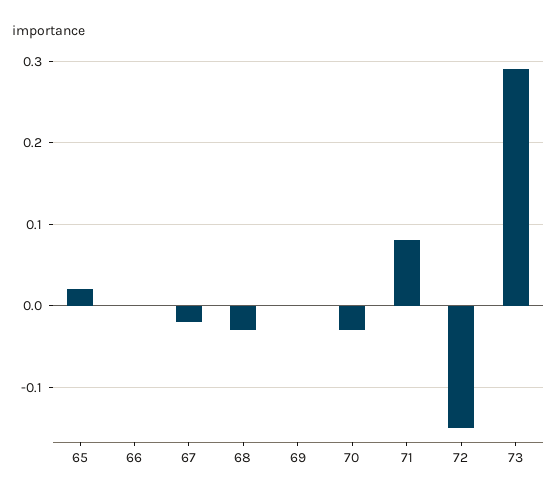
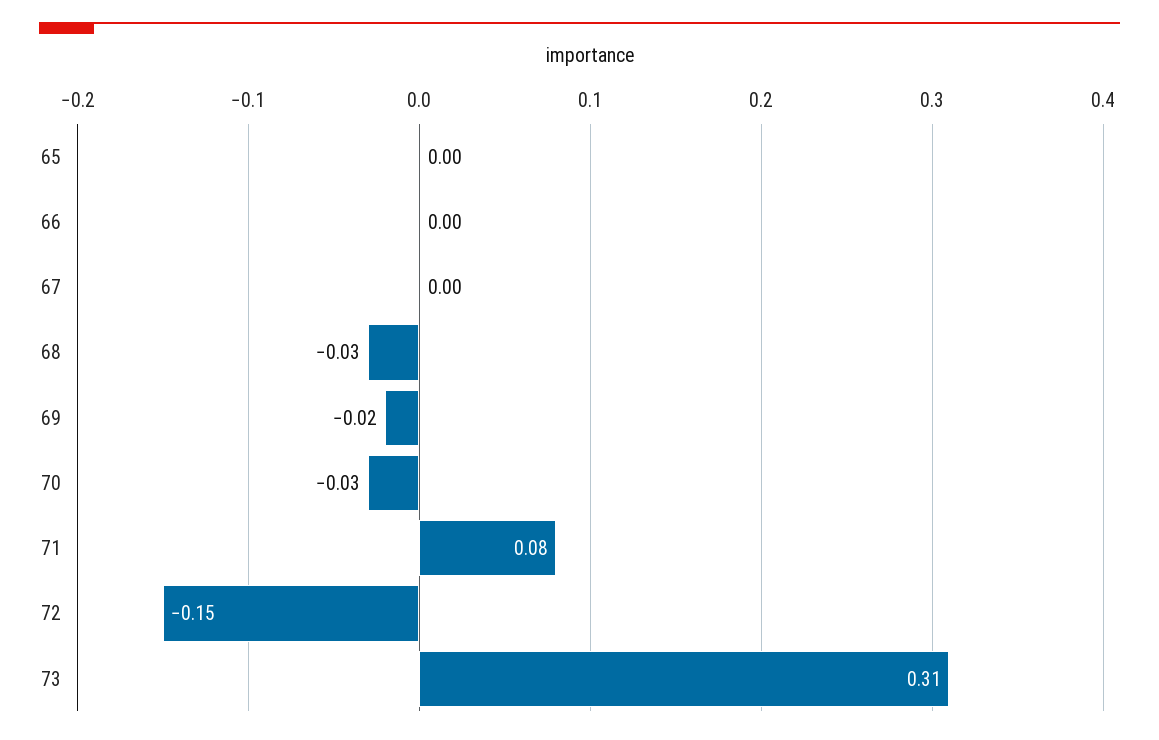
65: 0.02 -> 0
67: -0.02 -> 0
69: 0 -> -0.02
73: 0.29 -> 0.31

